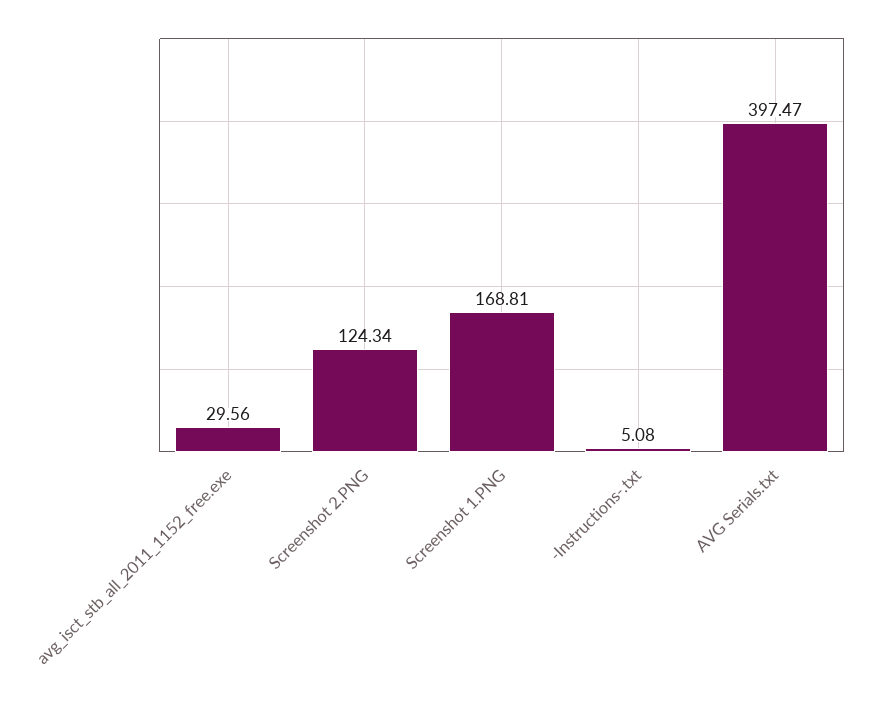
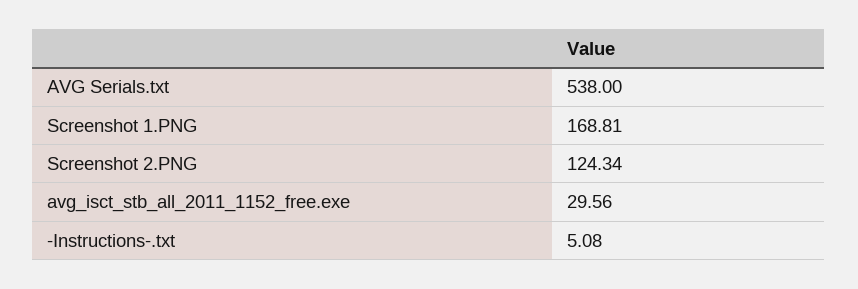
AVG Serials.txt: 397.47 -> 538

